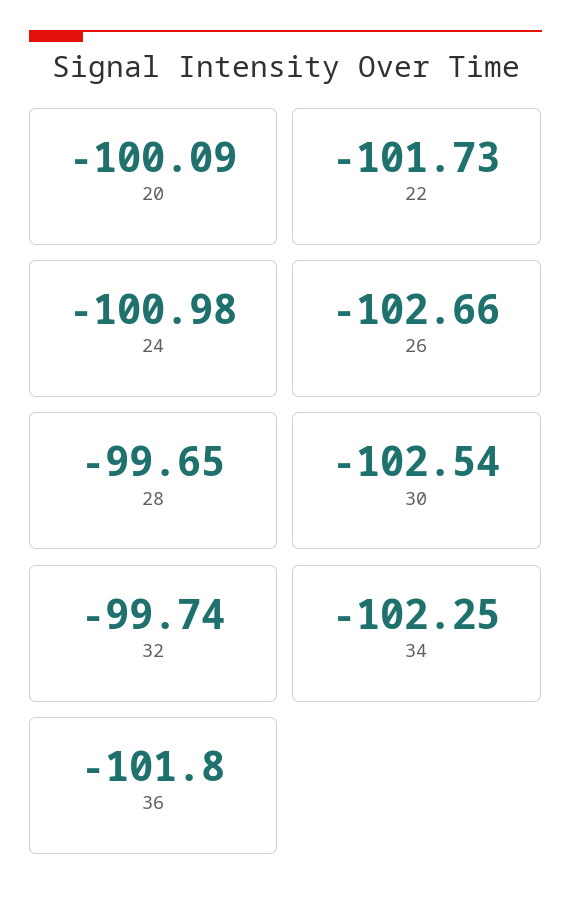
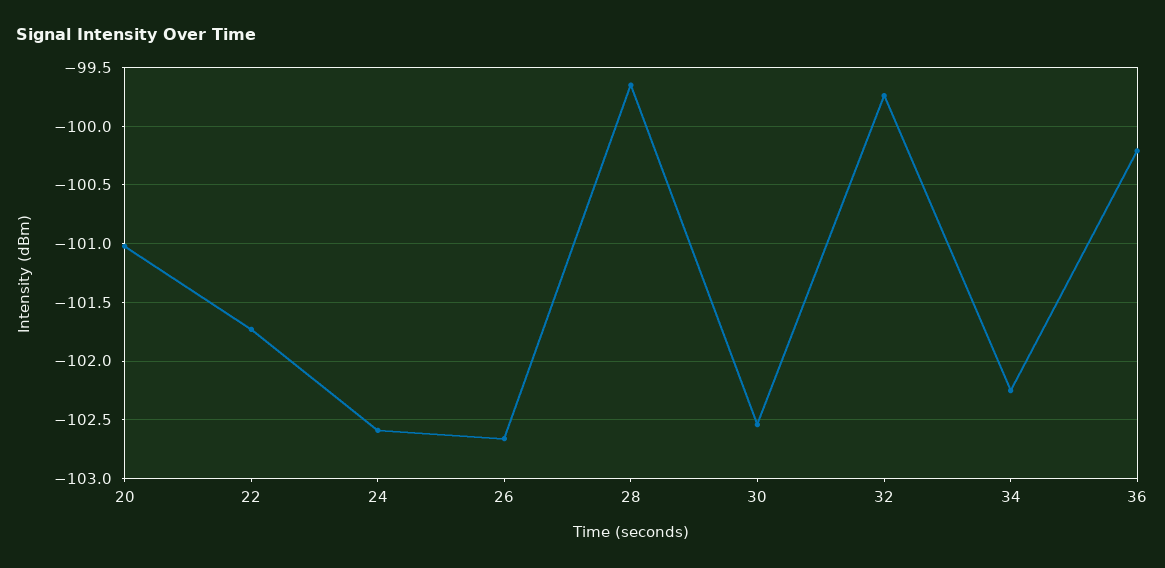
20: -100.09 -> -101
24: -100.98 -> -102.6
36: -101.8 -> -100.2

